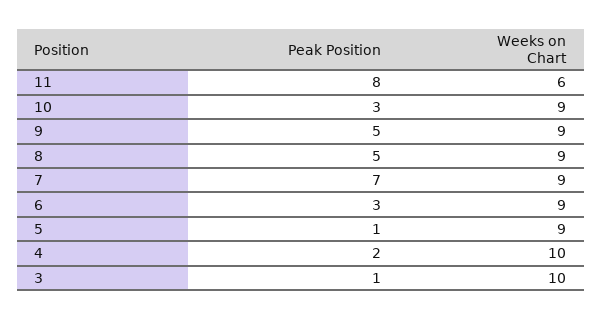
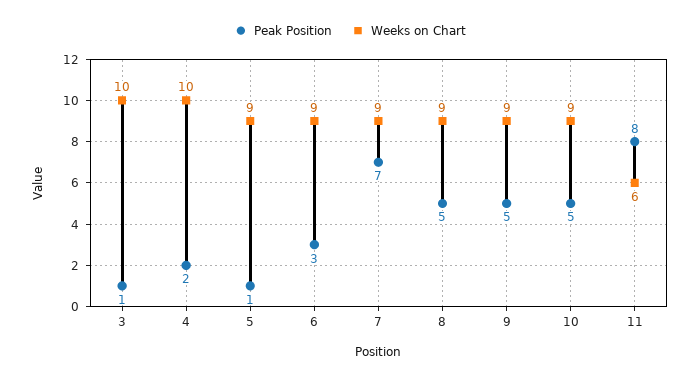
Peak Position, 10: 3 -> 5

